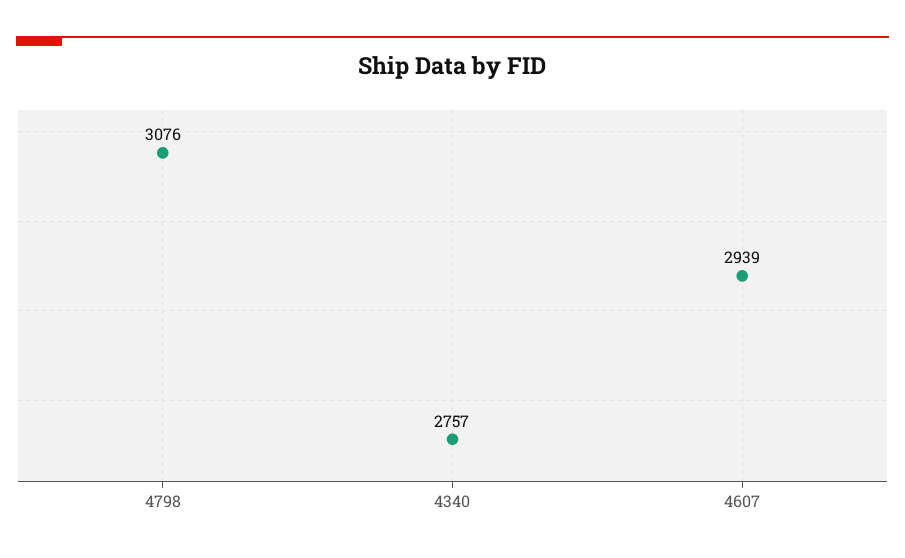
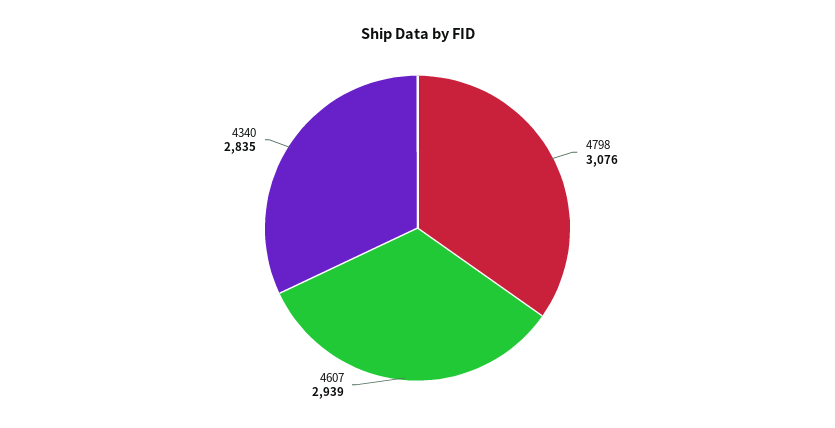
4340: 2757 -> 2835

